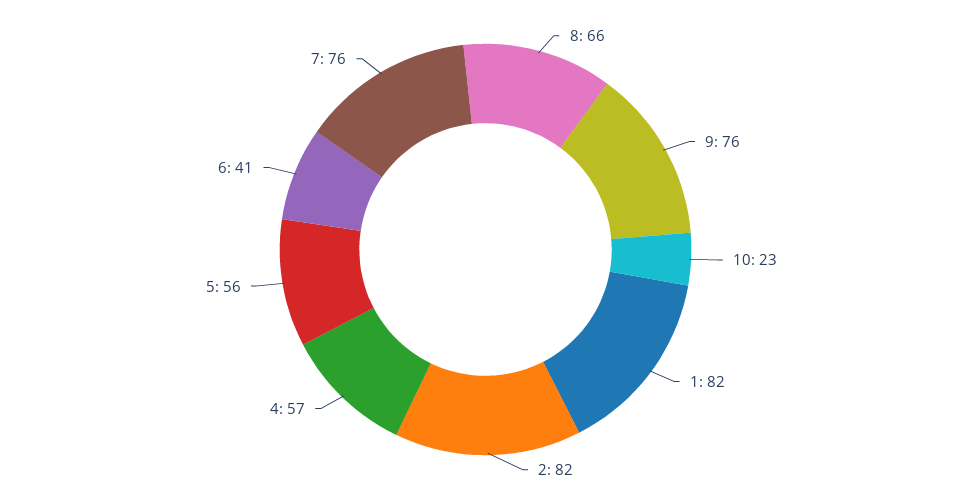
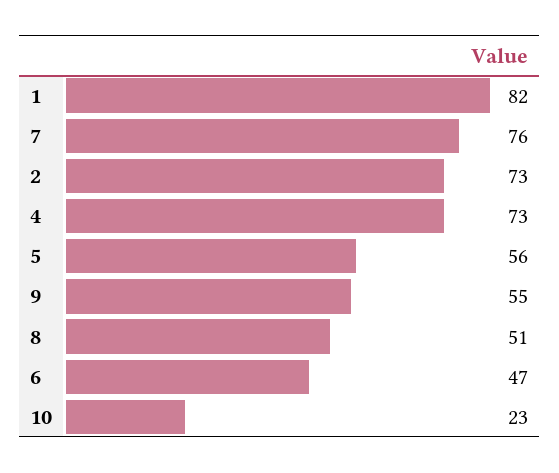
8: 66 -> 51
9: 76 -> 55
2: 82 -> 73
4: 57 -> 73
6: 41 -> 47

